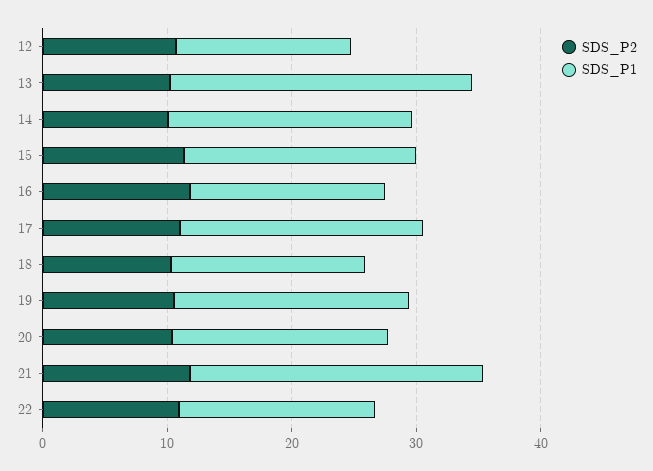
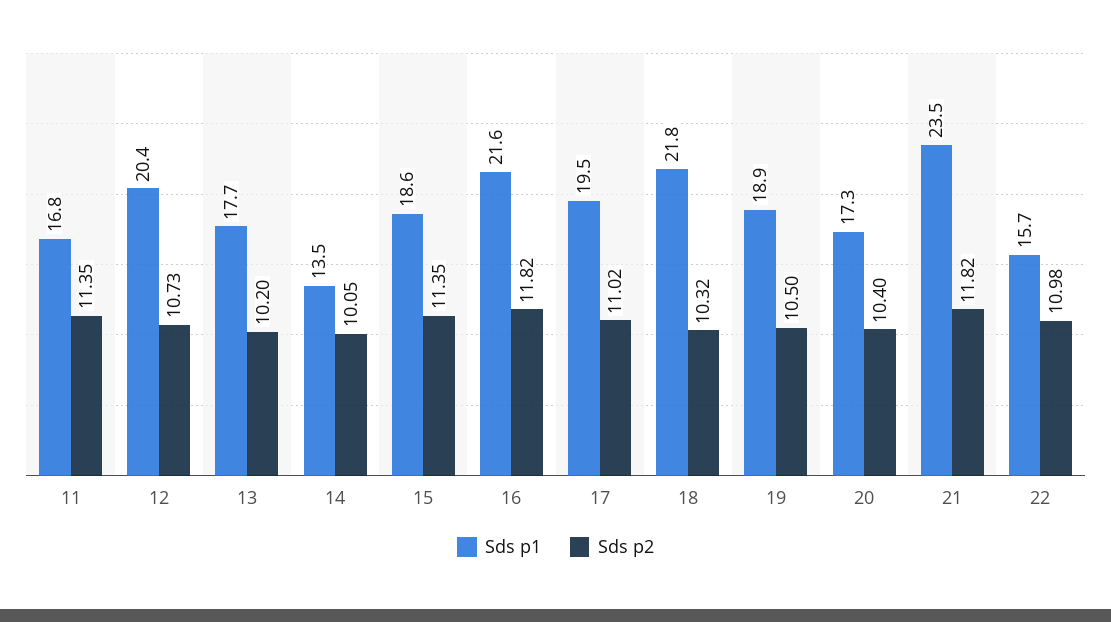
SDS_P1, 12: 14 -> 20.4
SDS_P1, 13: 24 -> 17.7
SDS_P1, 14: 20 -> 13.5
SDS_P1, 16: 16 -> 21.6
SDS_P1, 18: 16 -> 21.8
SDS_P1, 11: none -> 16.8
SDS_P2, 11: none -> 11.35

